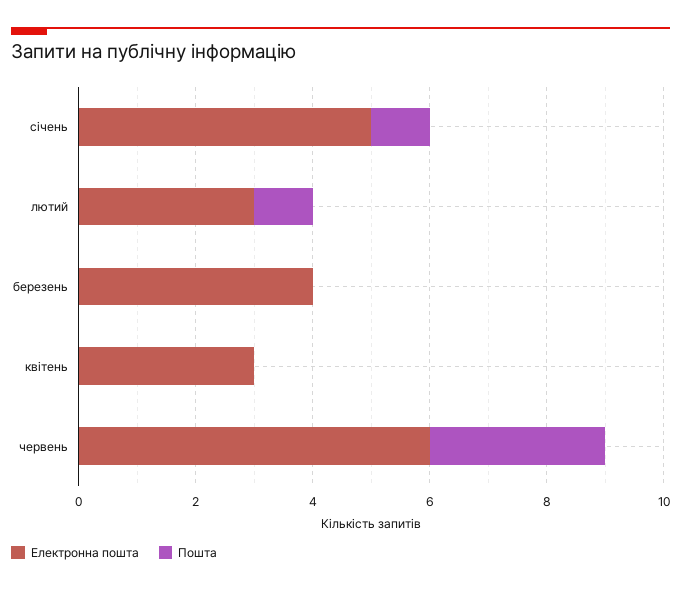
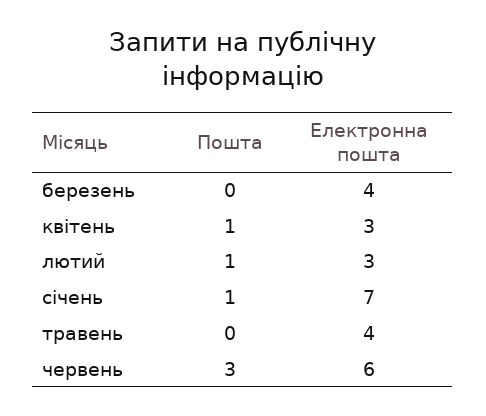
Електронна пошта, січень: 5 -> 7
Пошта, квітень: 0 -> 1
Пошта, травень: none -> 0
Електронна пошта, травень: none -> 4

